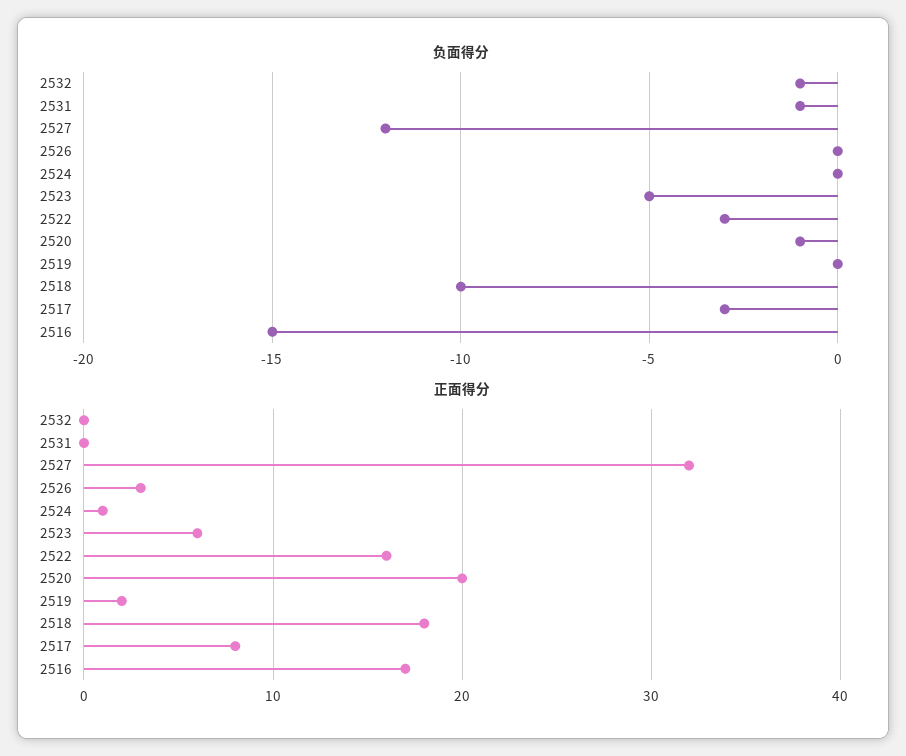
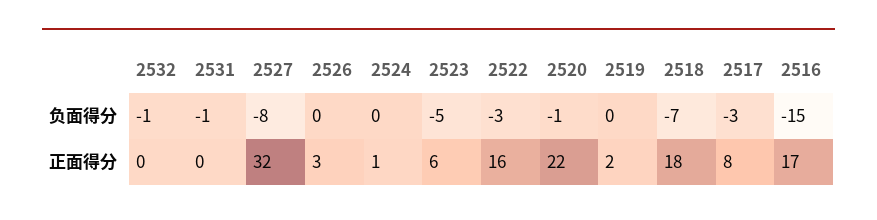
负面得分, 2527: -12 -> -8
负面得分, 2518: -10 -> -7
正面得分, 2520: 20 -> 22

